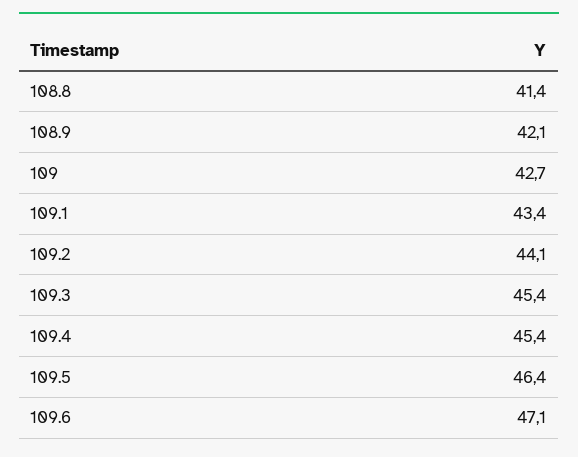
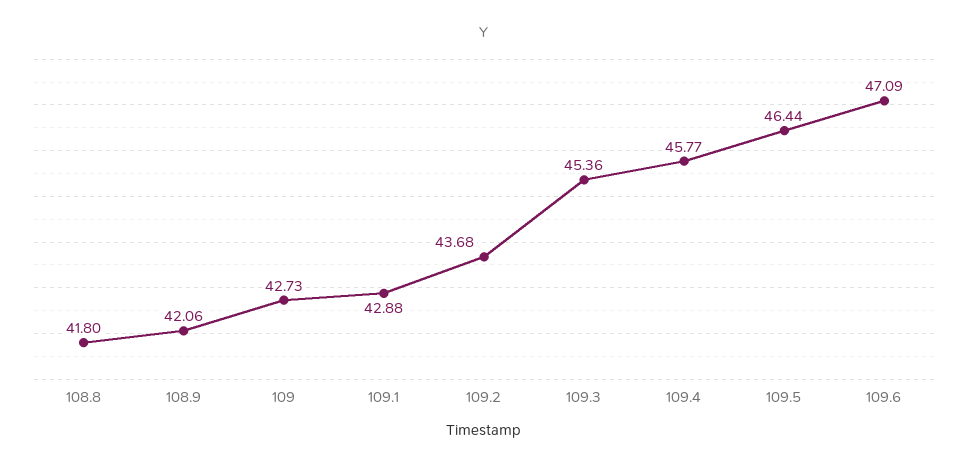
108.8: 41.4 -> 41.8
109.1: 43.4 -> 42.88
109.2: 44.1 -> 43.68
109.4: 45.4 -> 45.77

